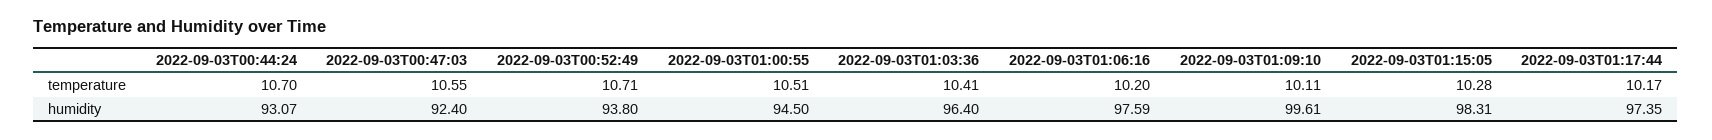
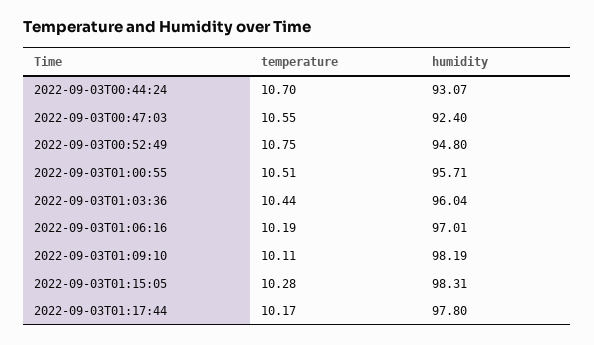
2022-09-03T00:52:49, temperature: 10.71 -> 10.75
2022-09-03T01:03:36, temperature: 10.41 -> 10.44
2022-09-03T01:06:16, temperature: 10.2 -> 10.19
2022-09-03T00:52:49, humidity: 93.8 -> 94.8
2022-09-03T01:00:55, humidity: 94.5 -> 95.71
2022-09-03T01:03:36, humidity: 96.4 -> 96.04
2022-09-03T01:06:16, humidity: 97.59 -> 97.01
2022-09-03T01:09:10, humidity: 99.61 -> 98.19
2022-09-03T01:17:44, humidity: 97.35 -> 97.8

